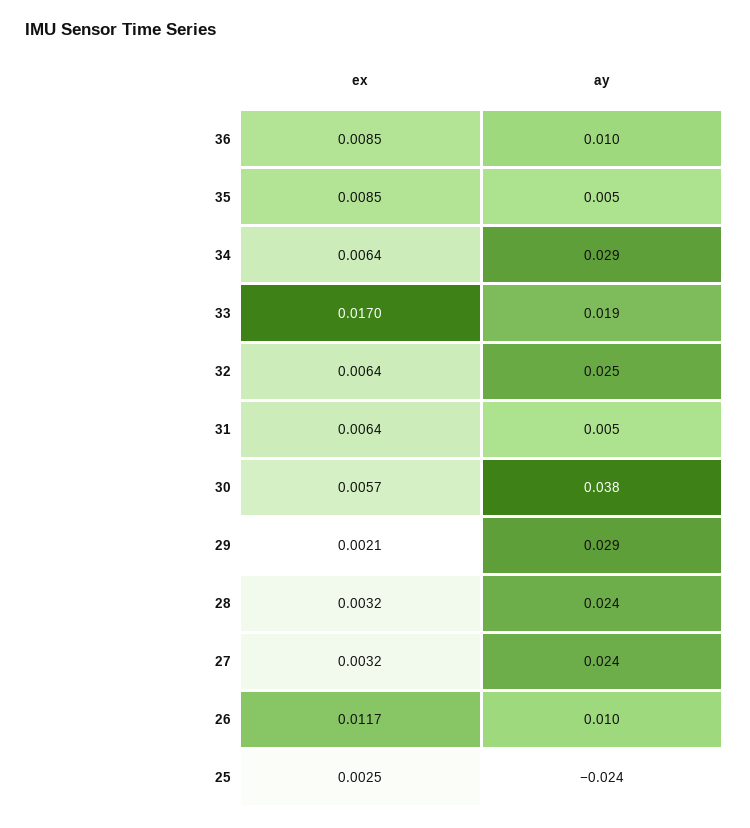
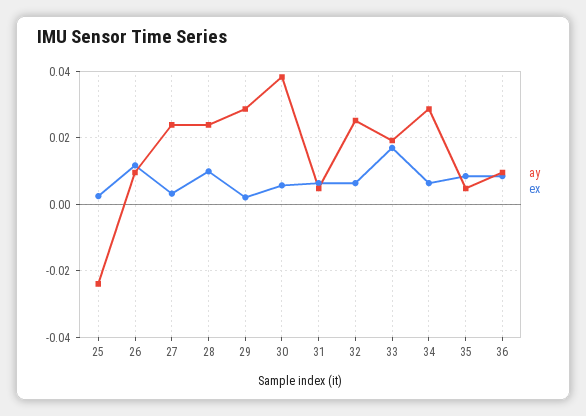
ex, 28: 0.0032 -> 0.01

